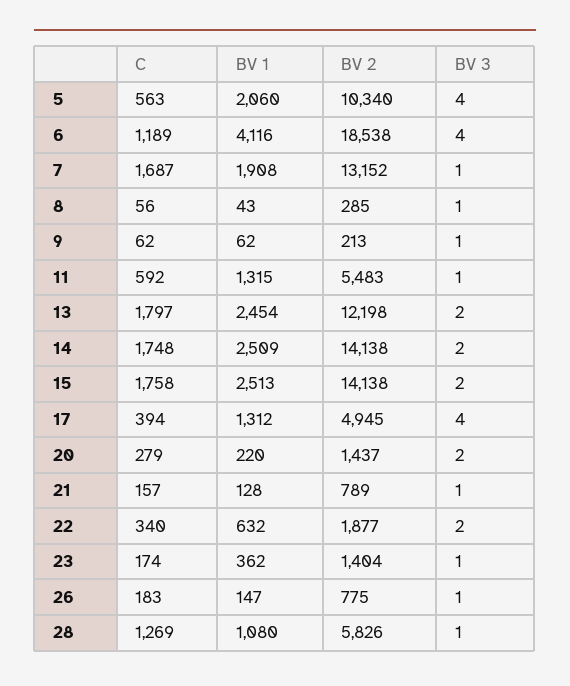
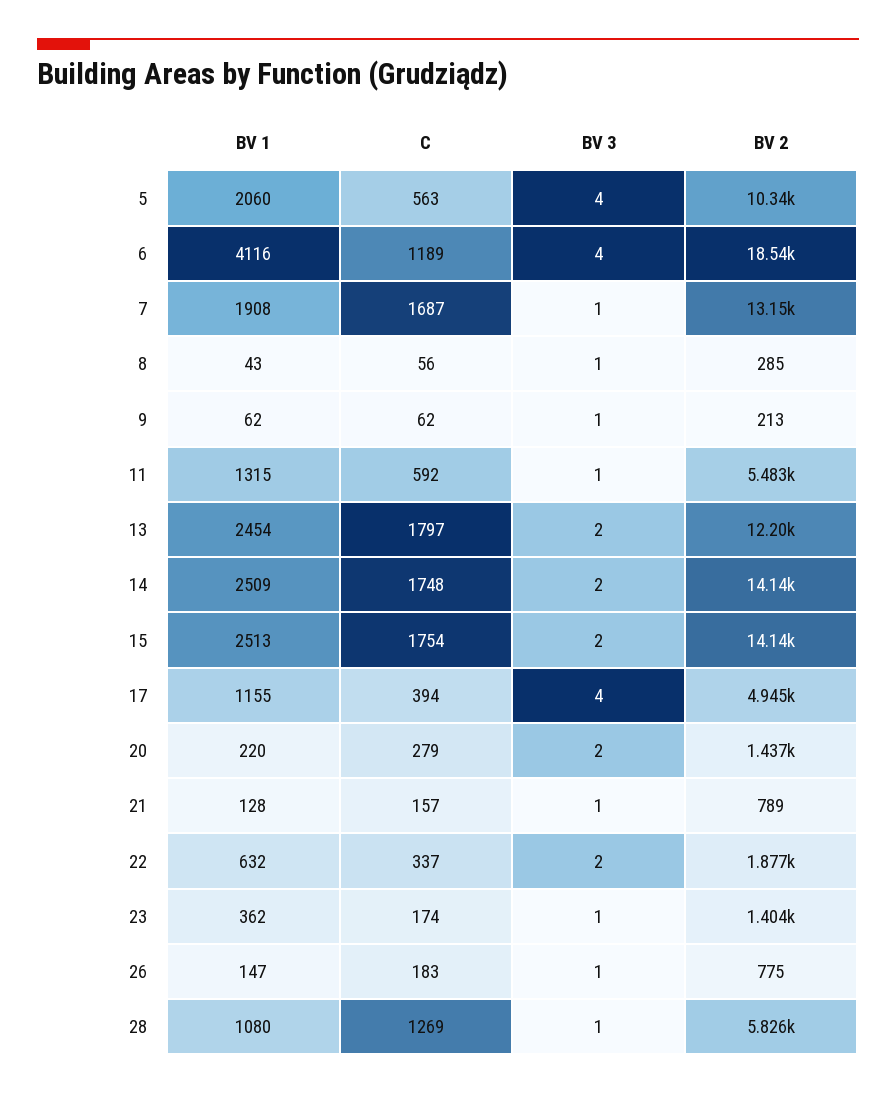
C, 15: 1758 -> 1754
BV 1, 17: 1312 -> 1155
C, 22: 340 -> 337

